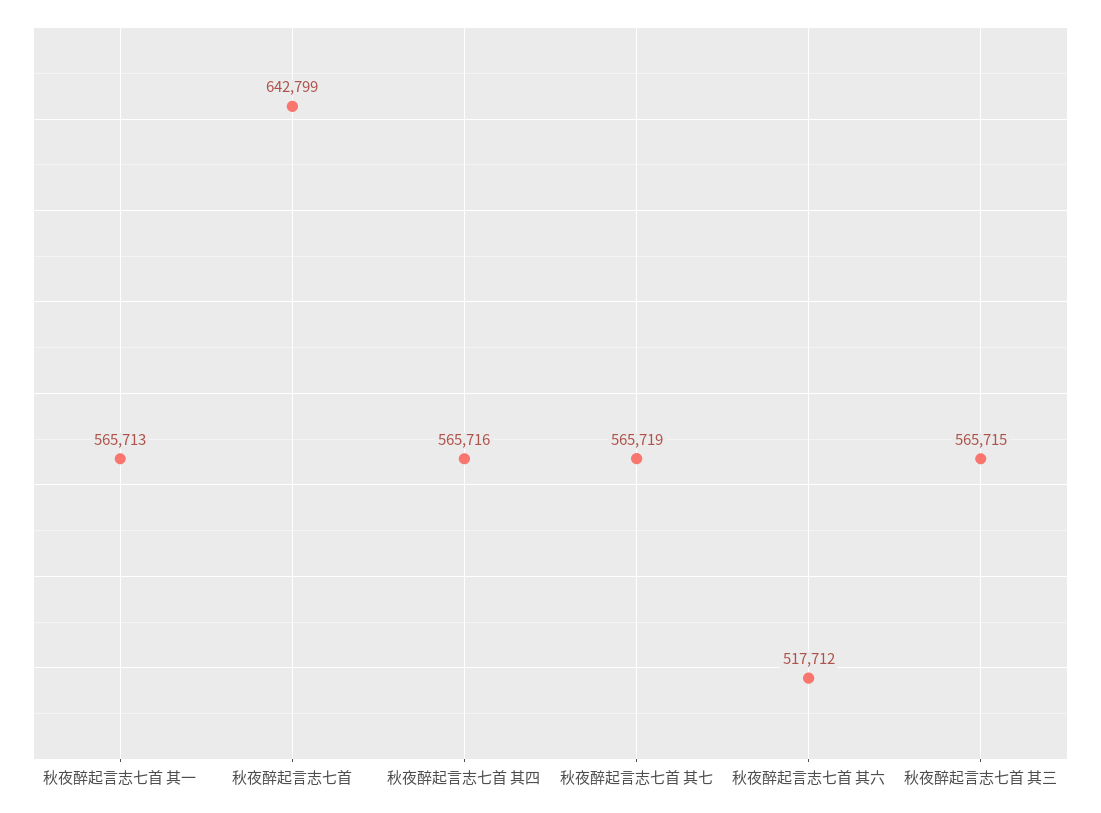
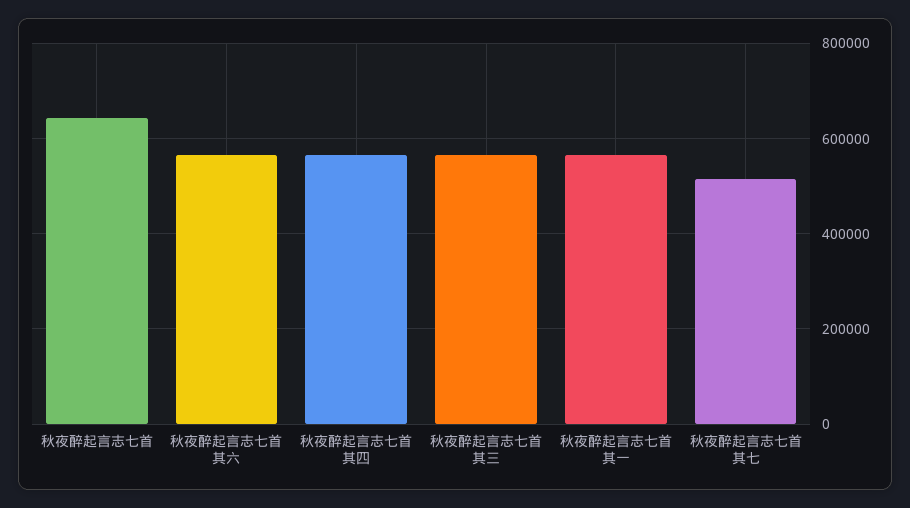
秋夜醉起言志七首 其七: 565719 -> 520000
秋夜醉起言志七首 其六: 517712 -> 560000

